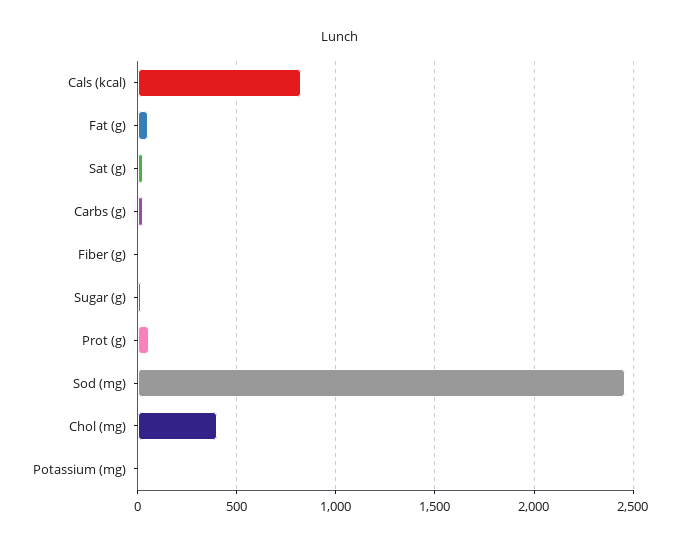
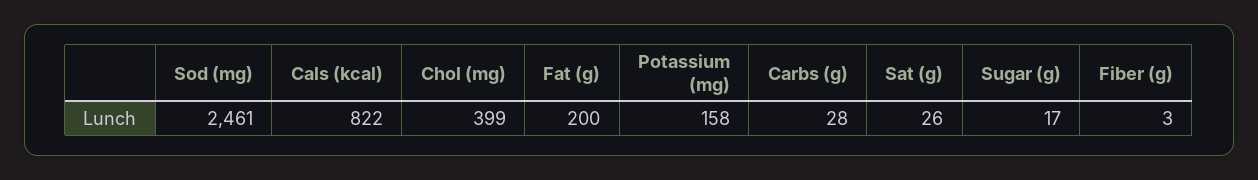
Fat (g): 50 -> 200
Prot (g): 50 -> none
Potassium (mg): 0 -> 158

